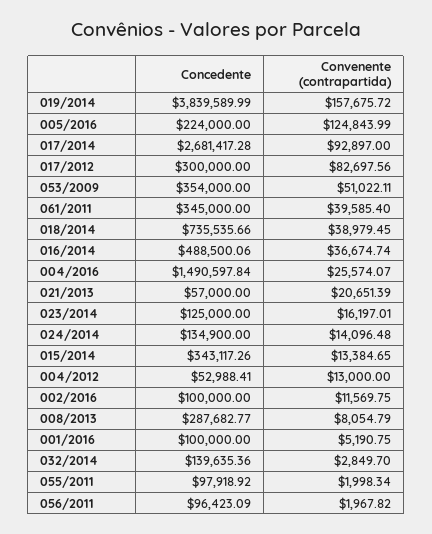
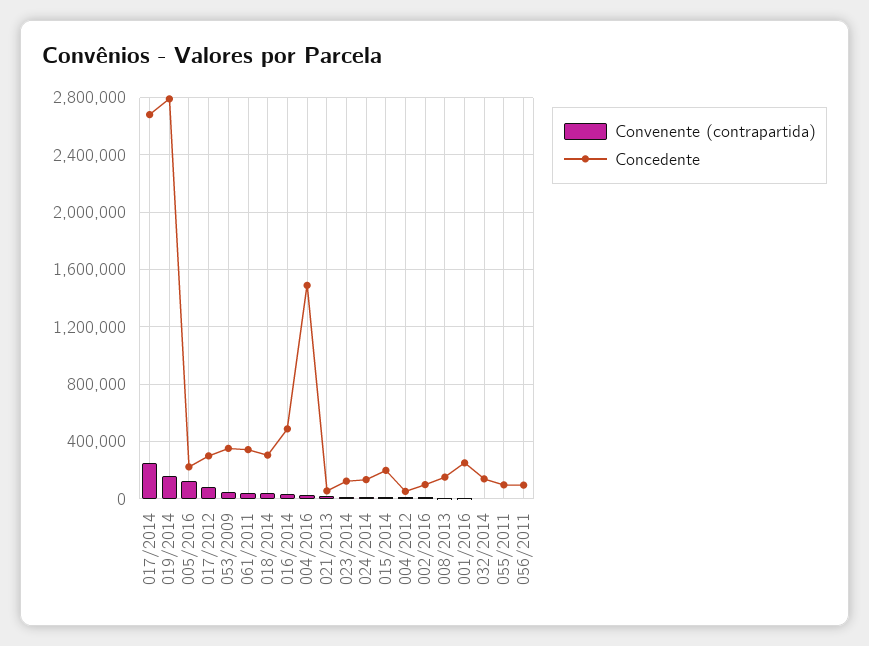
Concedente, 019/2014: 3839589.99 -> 2800000
Convenente (contrapartida), 017/2014: 92897 -> 250000
Concedente, 018/2014: 735535.66 -> 300000
Concedente, 015/2014: 343117.26 -> 200000
Concedente, 008/2013: 287682.77 -> 150000
Concedente, 001/2016: 100000 -> 250000

